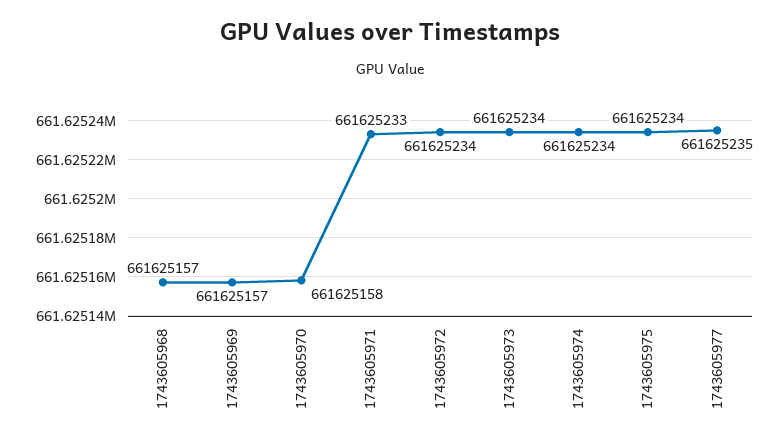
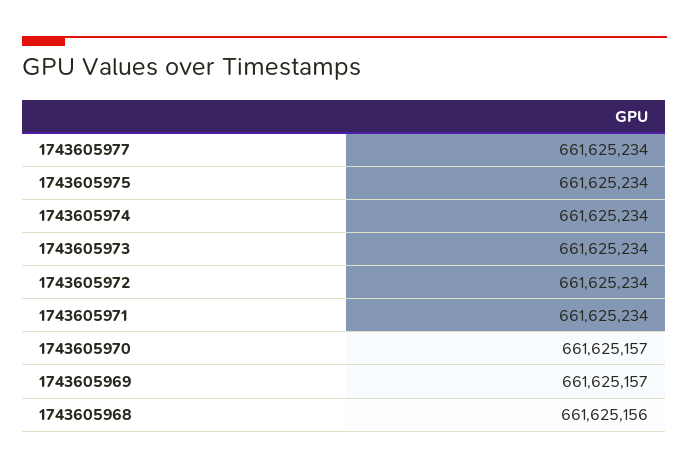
1743605968: 661625157 -> 661625156
1743605970: 661625158 -> 661625157
1743605971: 661625233 -> 661625234
1743605977: 661625235 -> 661625234

